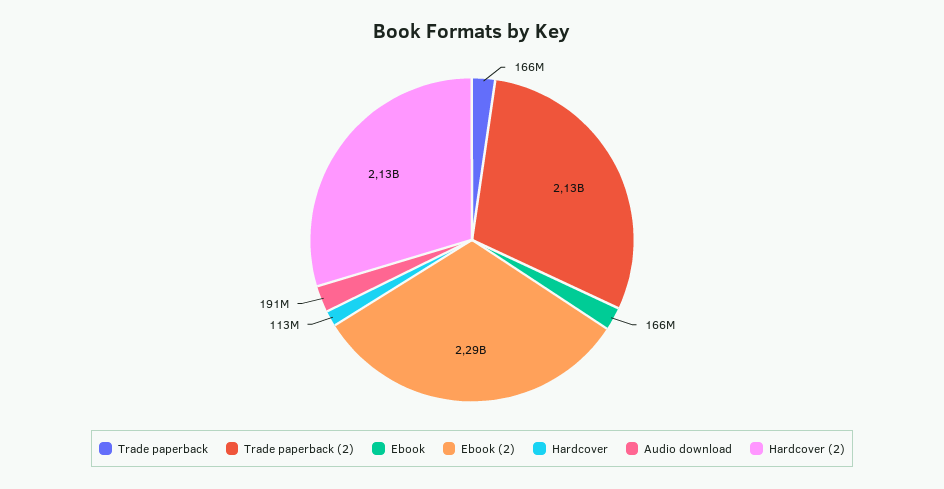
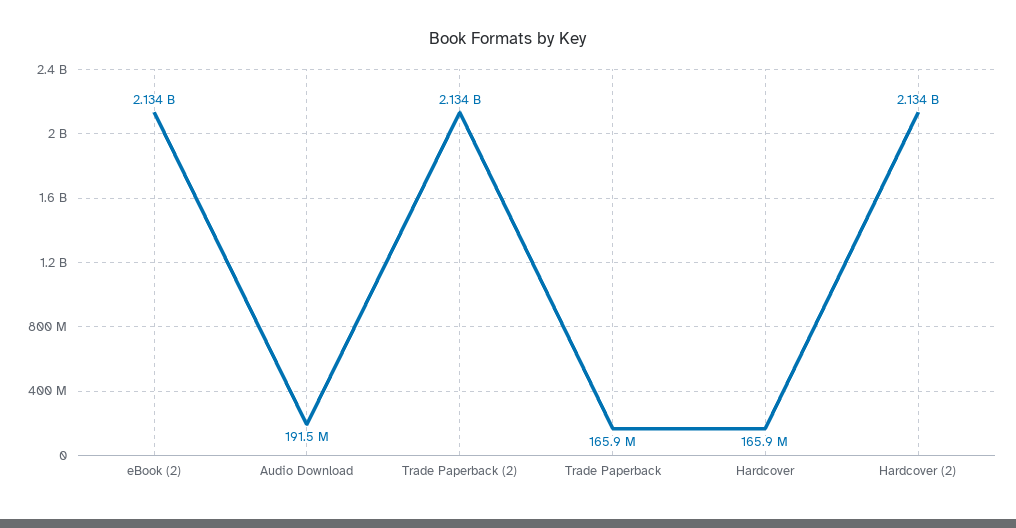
Ebook: 166000000 -> none
Ebook (2): 2290000000 -> 2134000000
Hardcover: 113000000 -> 165900000

